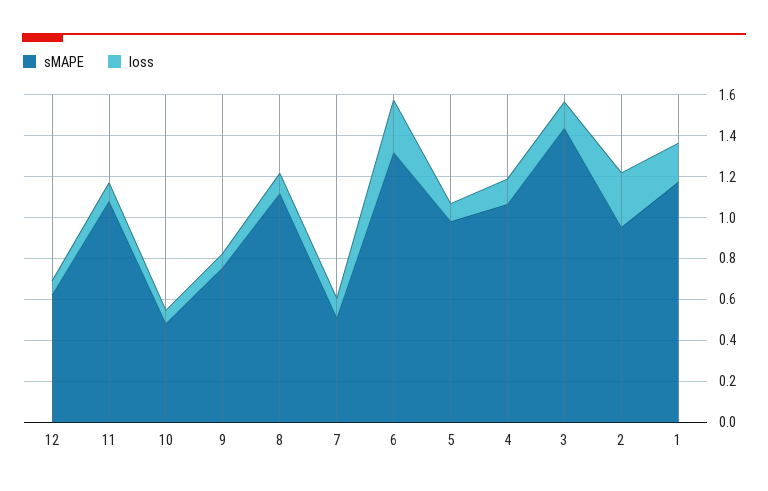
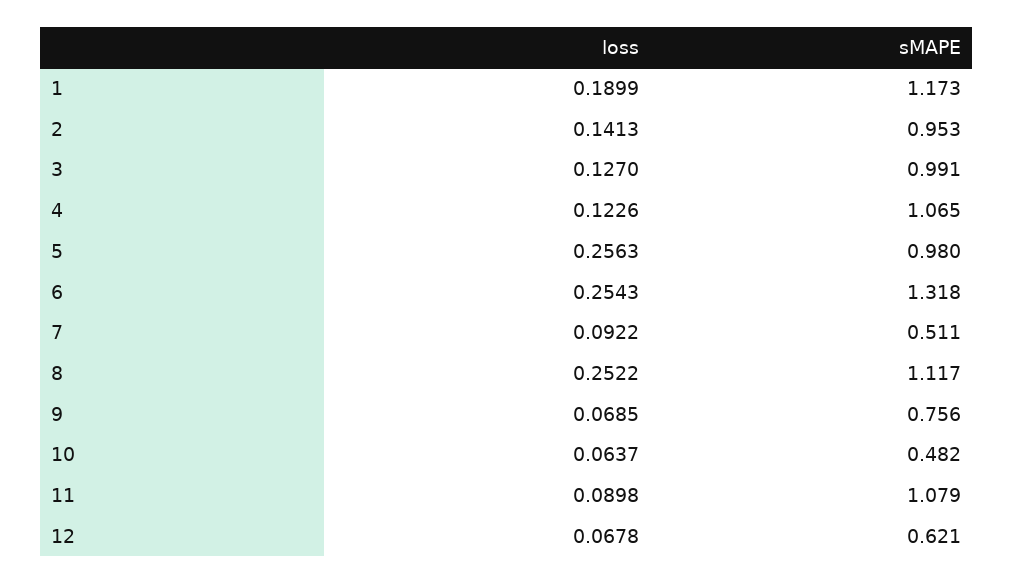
loss, 8: 0.1 -> 0.2522
loss, 5: 0.1 -> 0.2563
sMAPE, 3: 1.45 -> 0.991
loss, 2: 0.25 -> 0.1413

